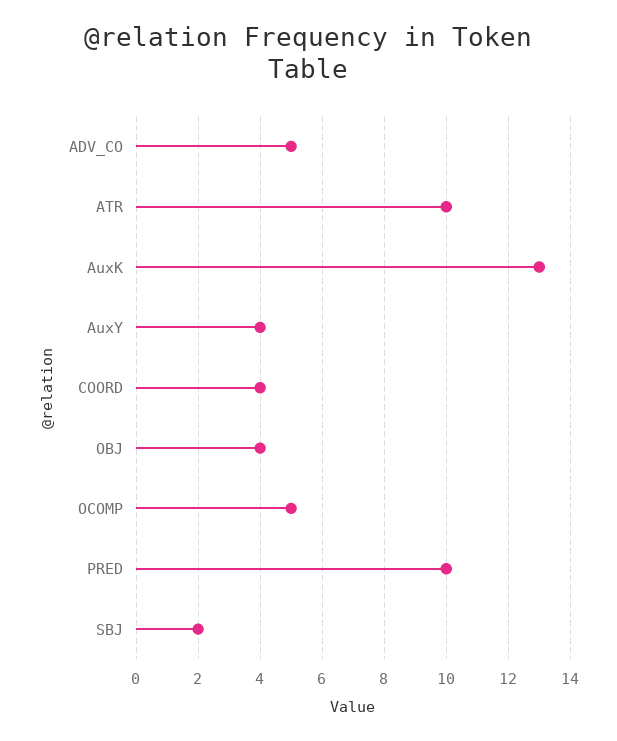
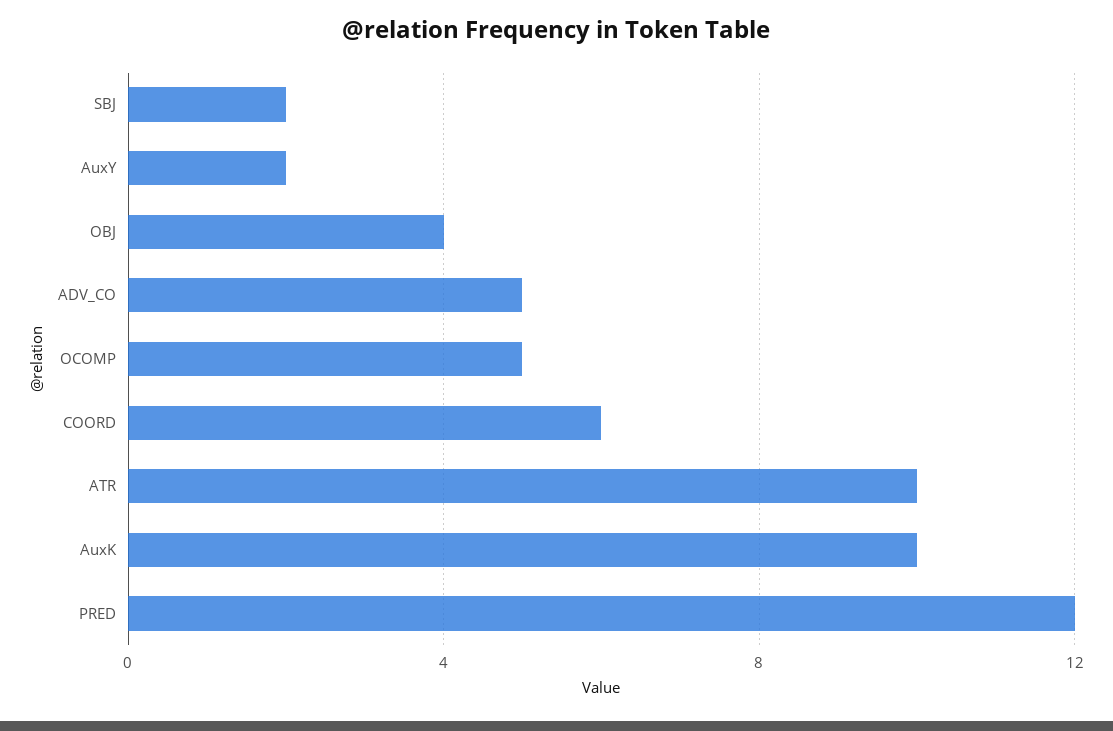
AuxK: 13 -> 10
AuxY: 4 -> 2
COORD: 4 -> 6
PRED: 10 -> 12

